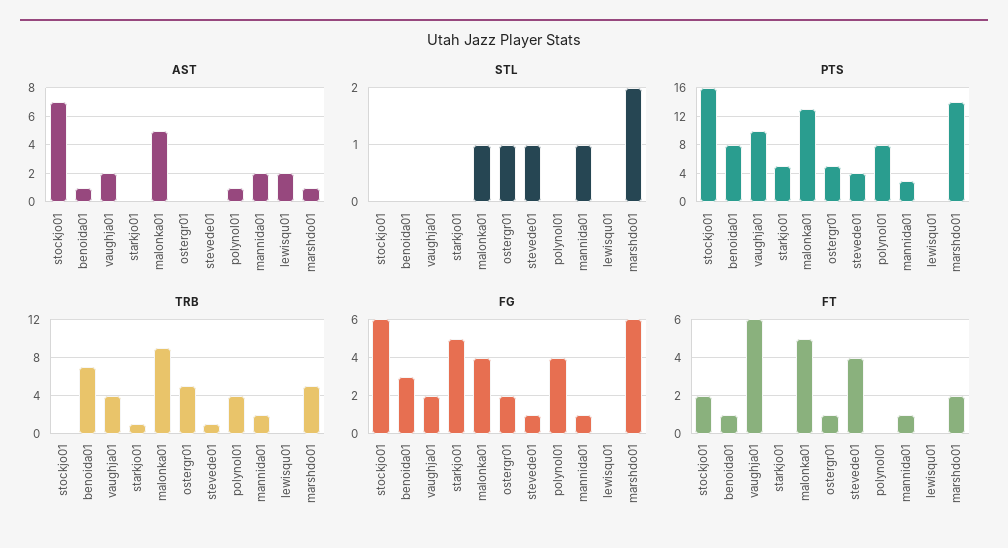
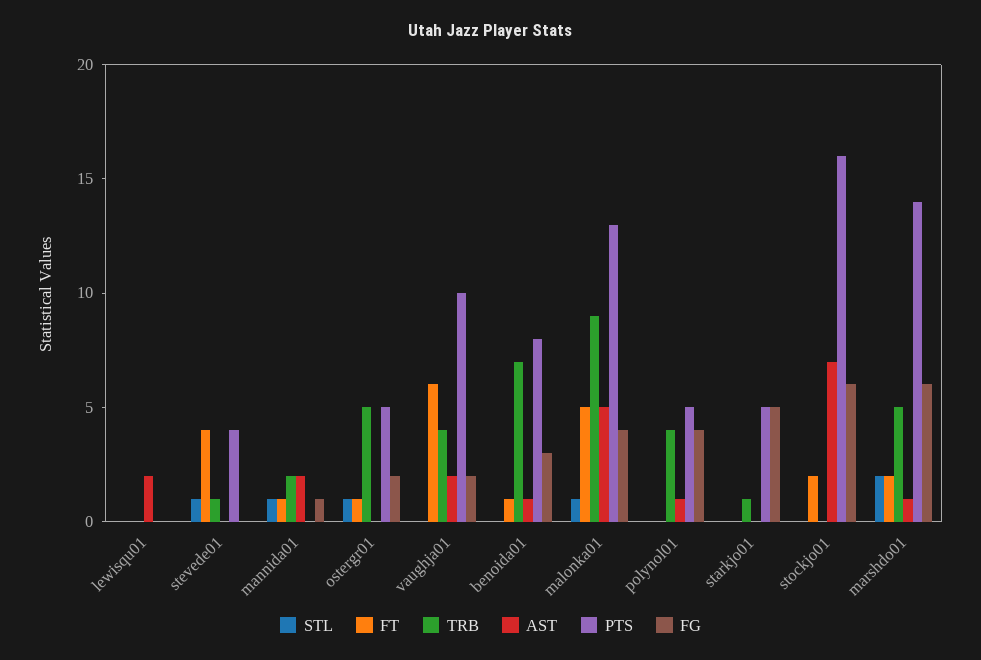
PTS, polynol01: 8 -> 5
PTS, mannida01: 3 -> 0
FG, stevede01: 1 -> 0

